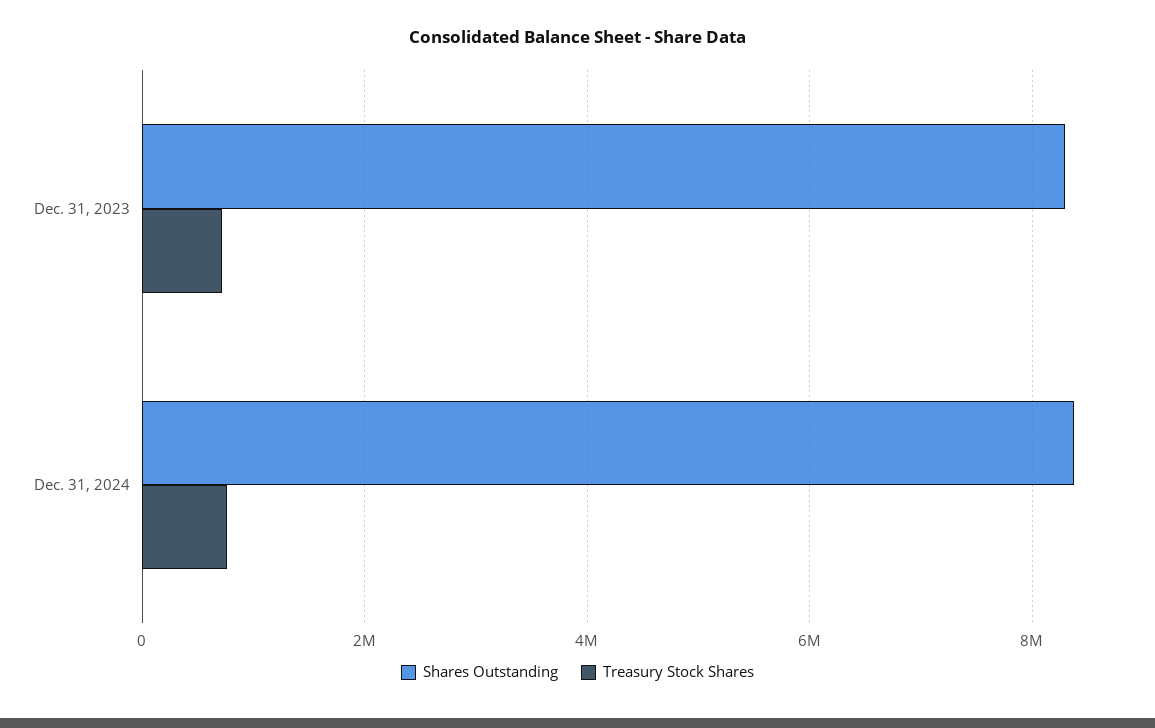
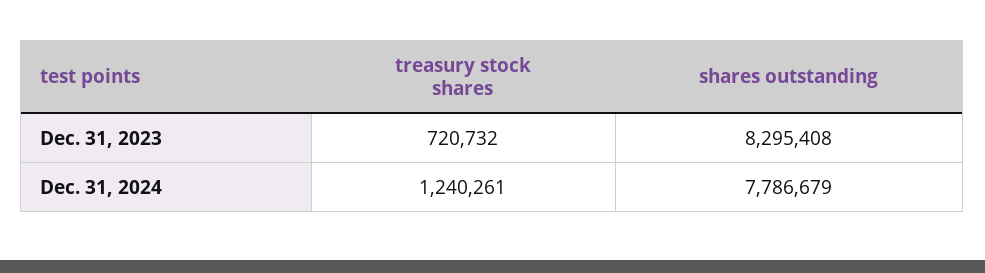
Shares Outstanding, Dec. 31, 2024: 8400000 -> 7786679
Treasury Stock Shares, Dec. 31, 2024: 800000 -> 1240261

